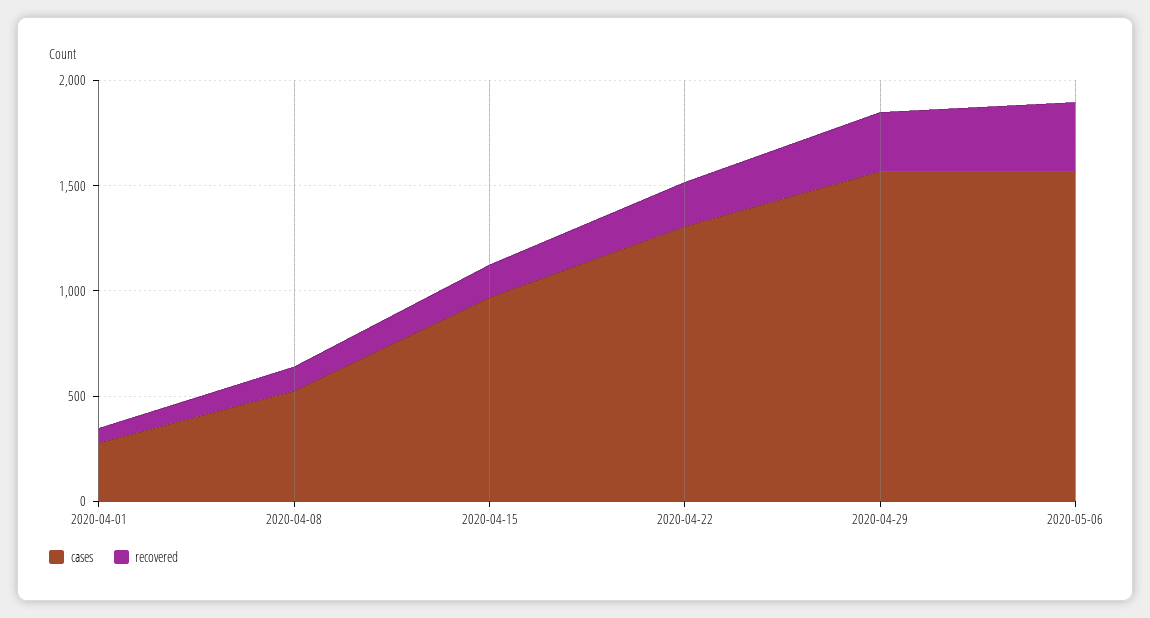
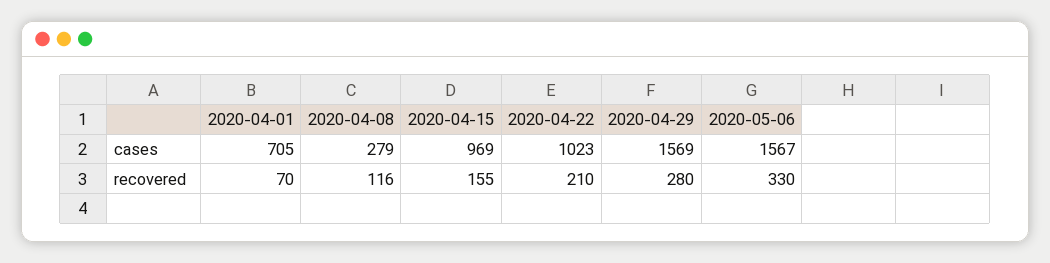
cases, 2020-04-01: 300 -> 705
cases, 2020-04-08: 500 -> 279
cases, 2020-04-22: 1300 -> 1023

